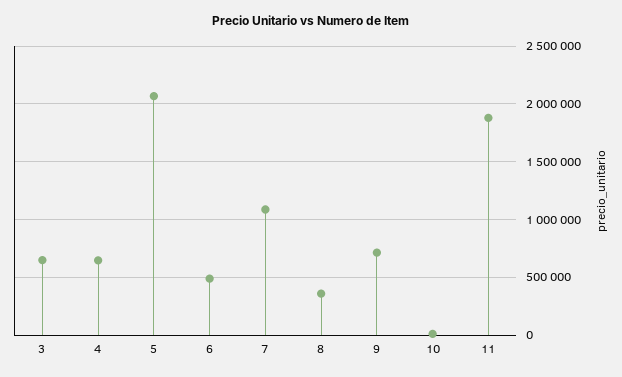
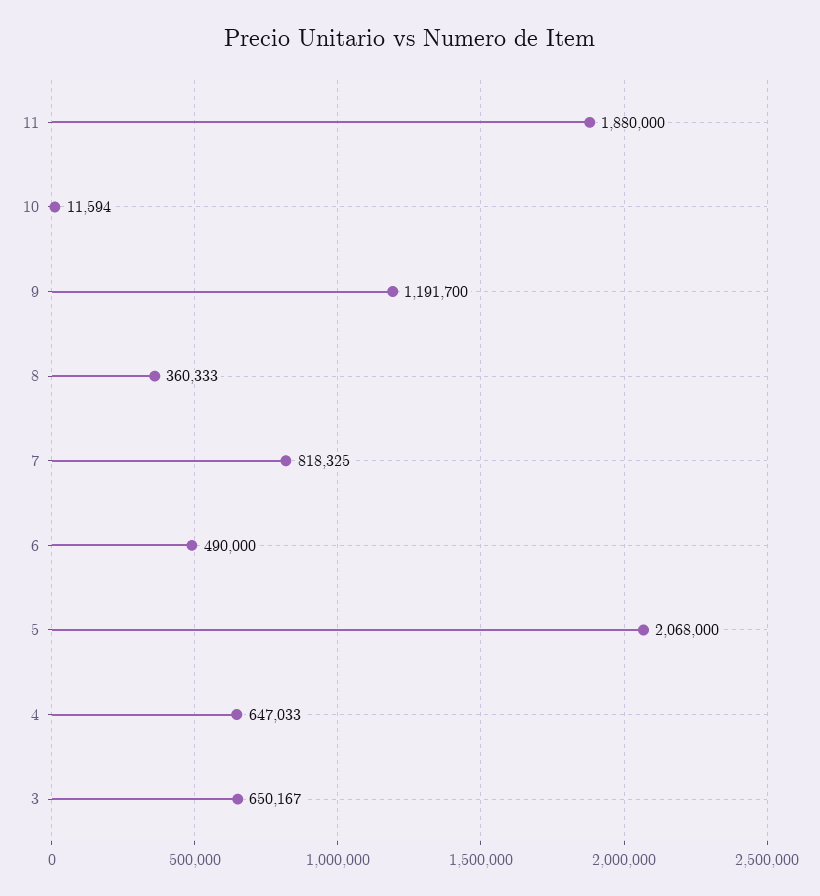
7: 1100000 -> 818325
9: 700000 -> 1191700

